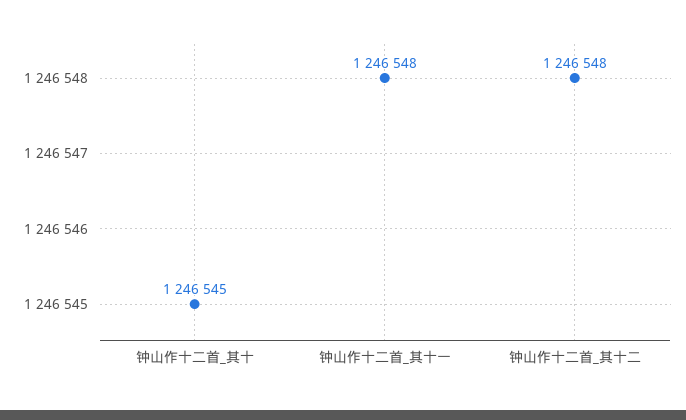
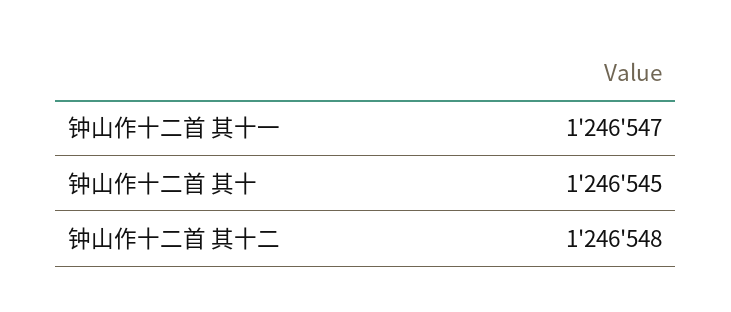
钟山作十二首_其十一: 1246548 -> 1246547

